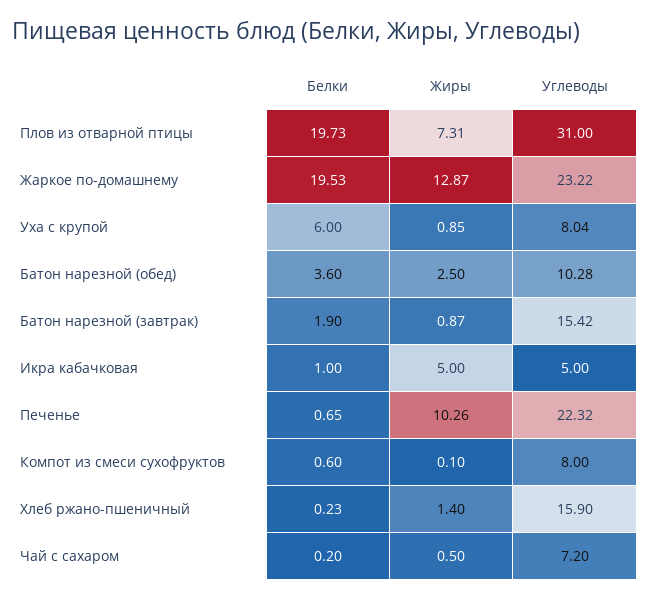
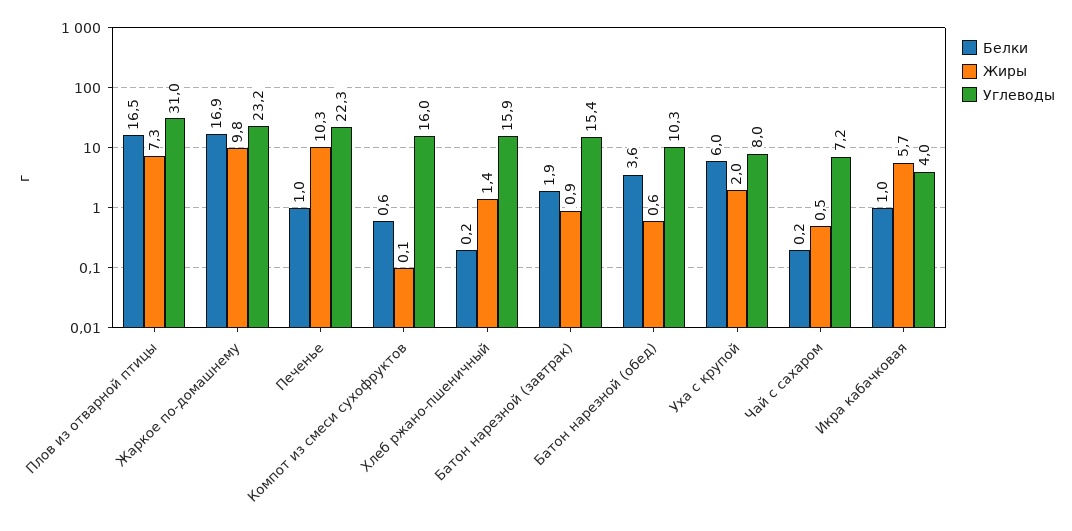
Белки, Плов из отварной птицы: 19.73 -> 16.5
Белки, Жаркое по-домашнему: 19.53 -> 16.9
Жиры, Жаркое по-домашнему: 12.87 -> 9.8
Жиры, Уха с крупой: 0.85 -> 2
Жиры, Батон нарезной (обед): 2.5 -> 0.6
Жиры, Икра кабачковая: 5 -> 5.7
Углеводы, Икра кабачковая: 5 -> 4
Белки, Печенье: 0.65 -> 1
Углеводы, Компот из смеси сухофруктов: 8 -> 16

